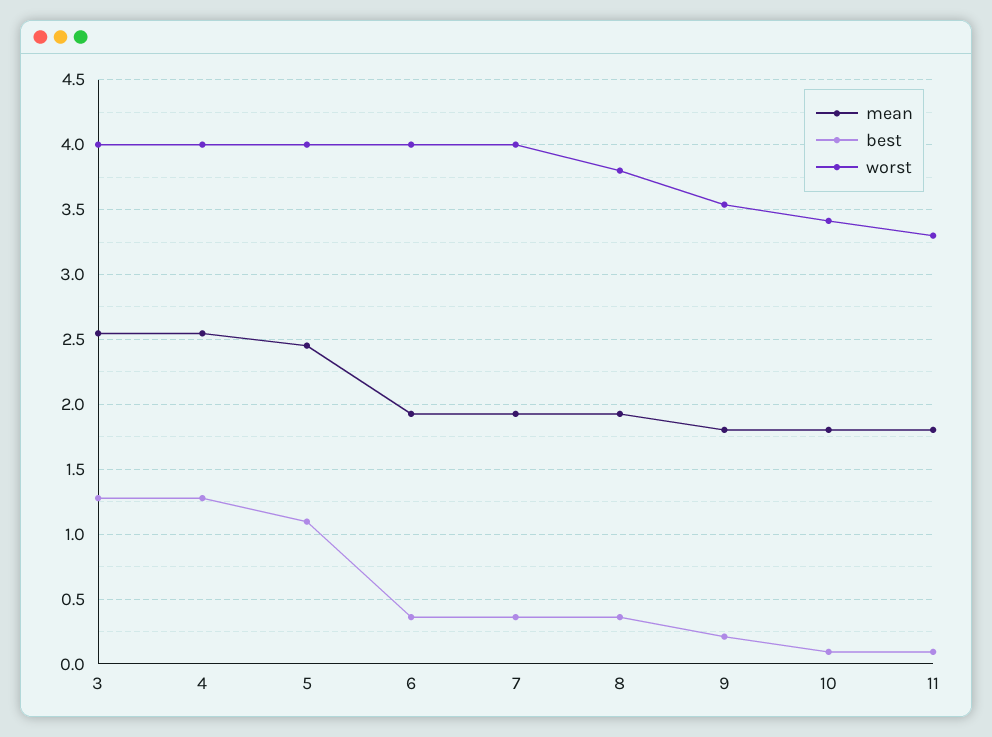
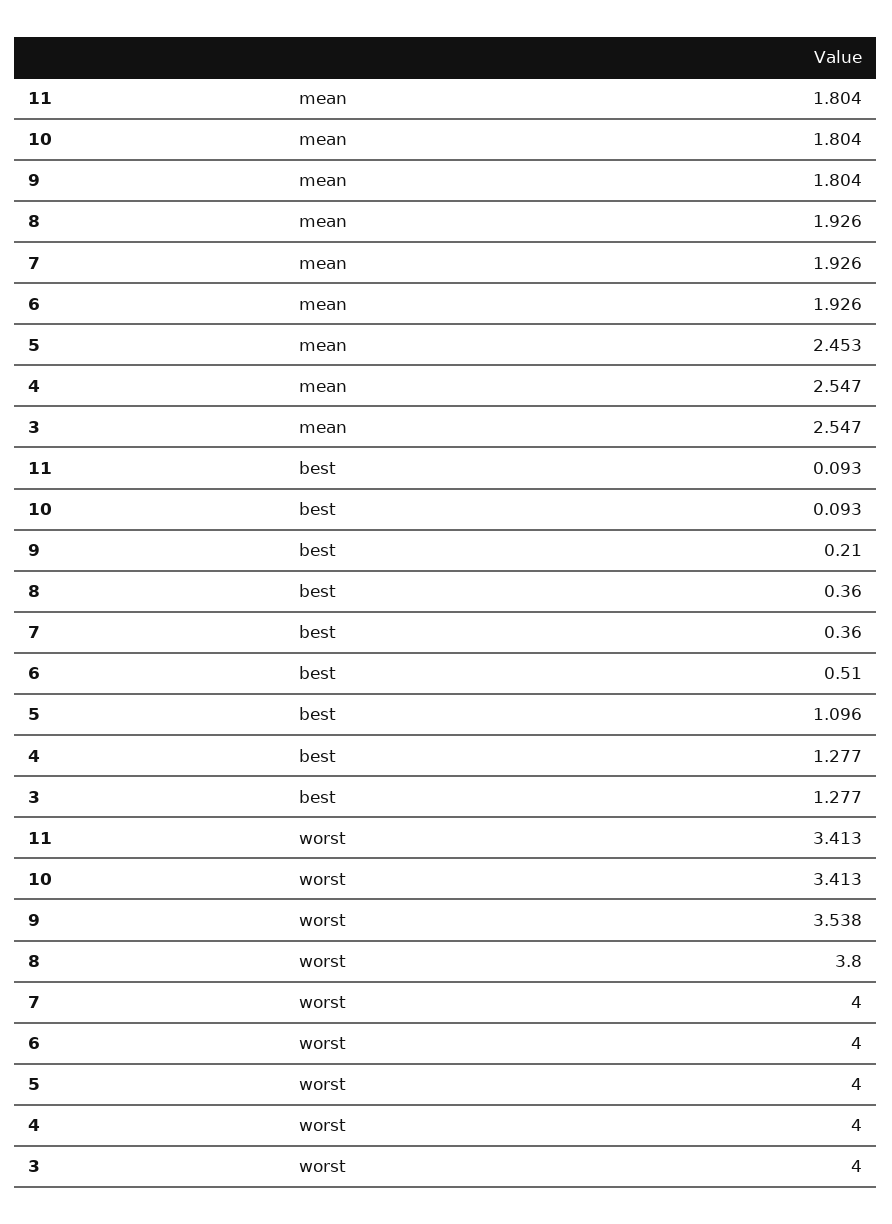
best, 6: 0.35 -> 0.51
worst, 11: 3.3 -> 3.413

